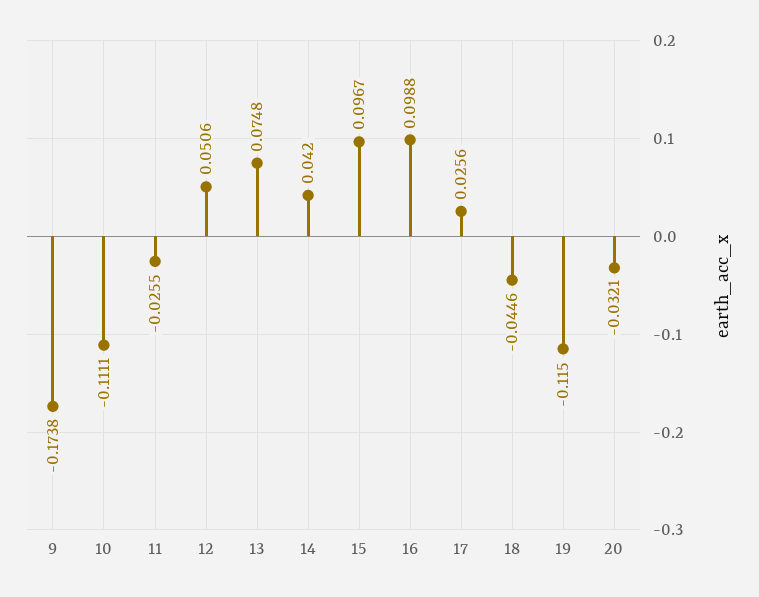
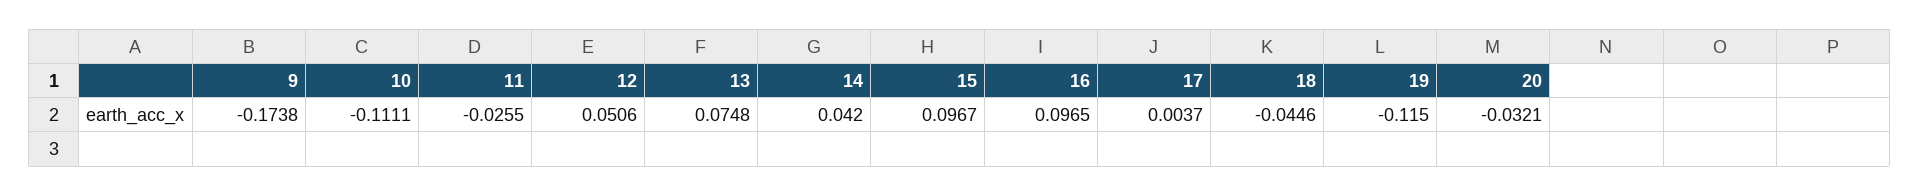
16: 0.0988 -> 0.0965
17: 0.0256 -> 0.0037

